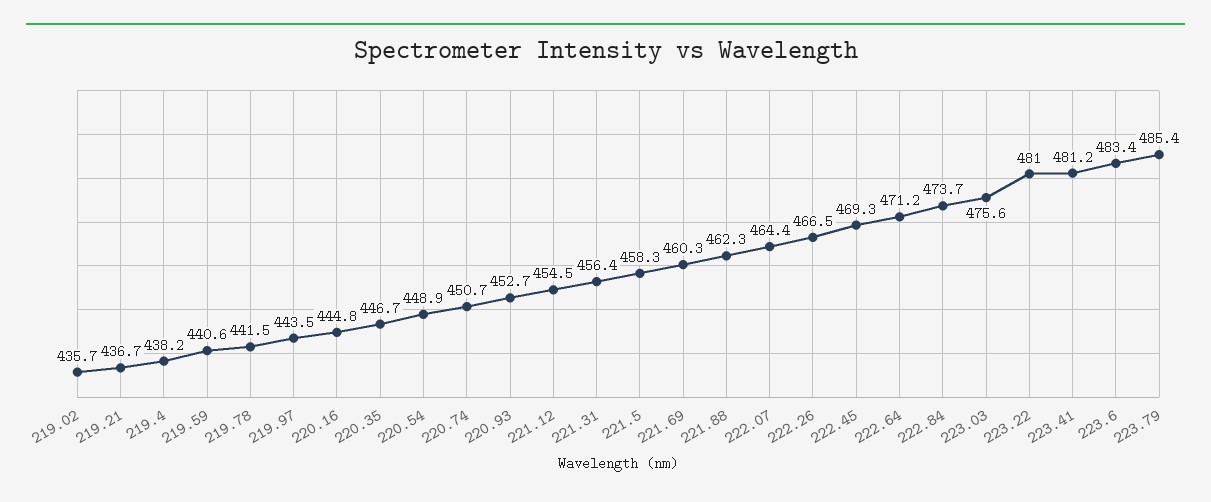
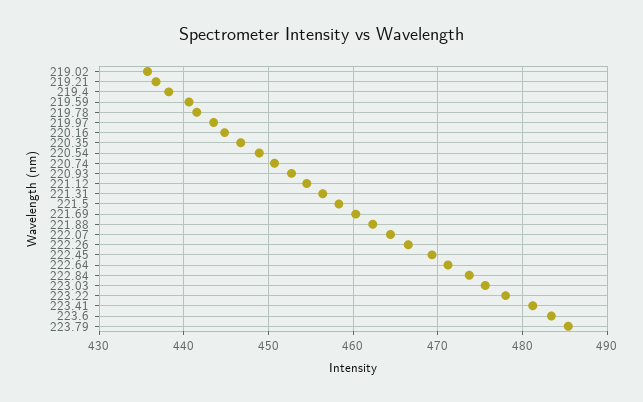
223.22: 481 -> 478

